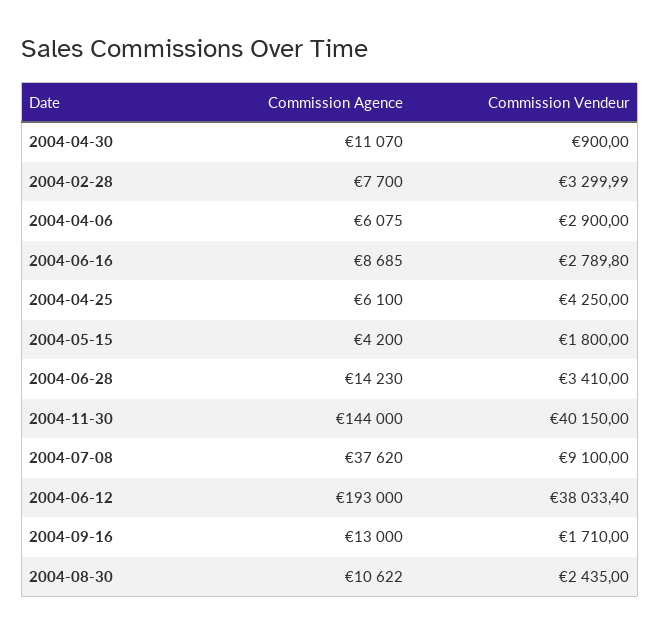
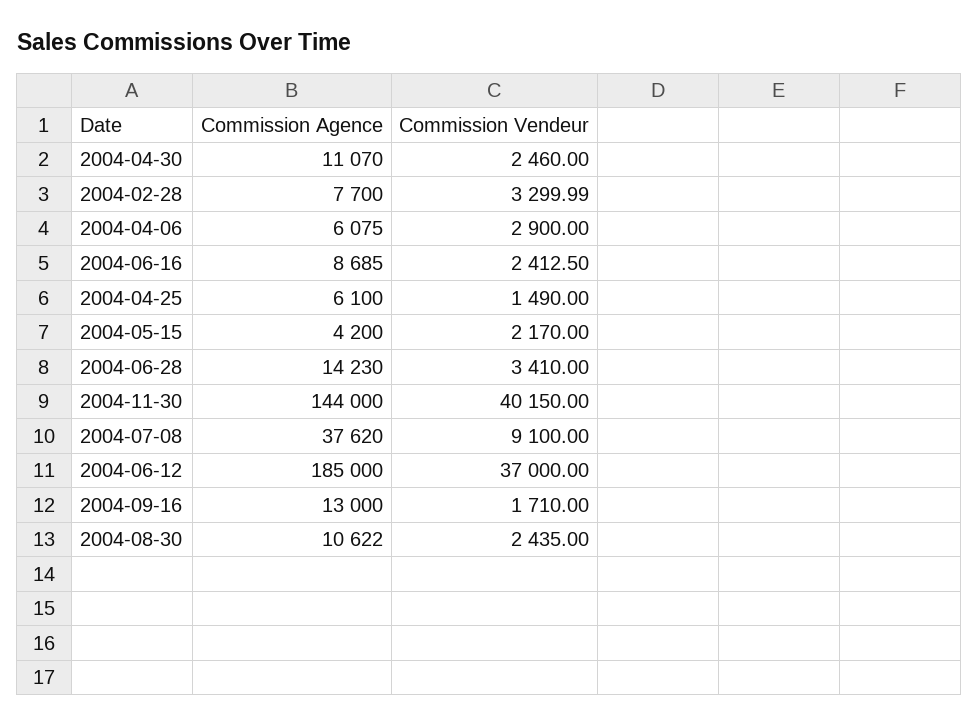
Commission Vendeur, 2004-04-30: 900 -> 2460
Commission Vendeur, 2004-06-16: 2789.8 -> 2412.5
Commission Vendeur, 2004-04-25: 4250 -> 1490
Commission Vendeur, 2004-05-15: 1800 -> 2170
Commission Agence, 2004-06-12: 193000 -> 185000
Commission Vendeur, 2004-06-12: 38033.4 -> 37000

